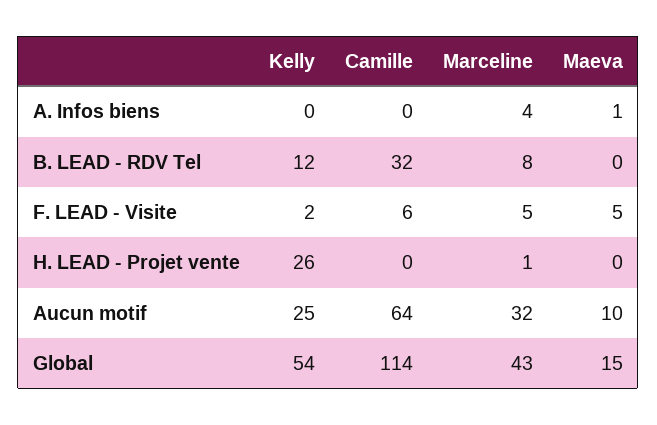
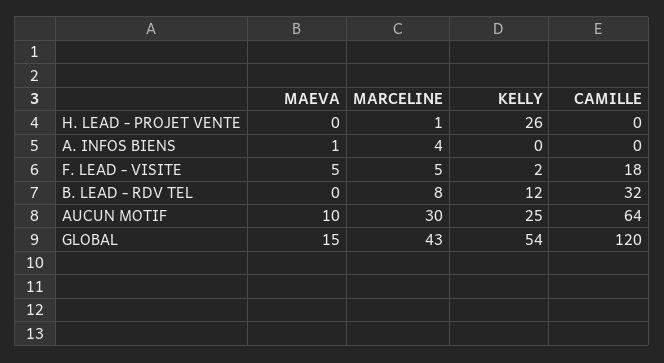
Camille, F. LEAD - Visite: 6 -> 18
Marceline, Aucun motif: 32 -> 30
Camille, Global: 114 -> 120

